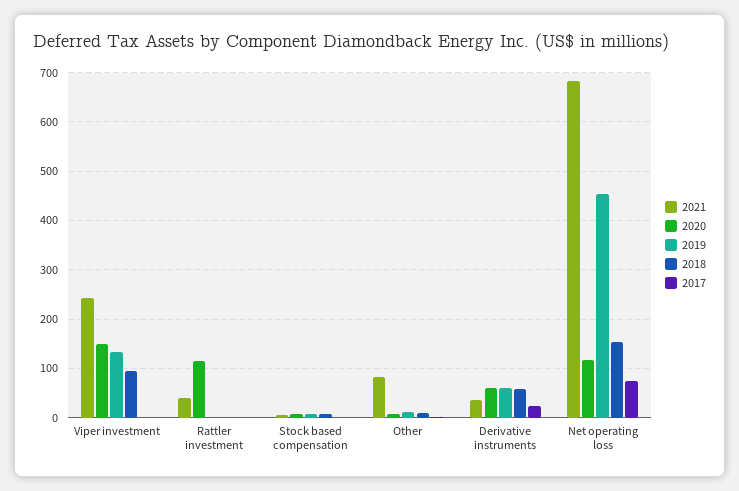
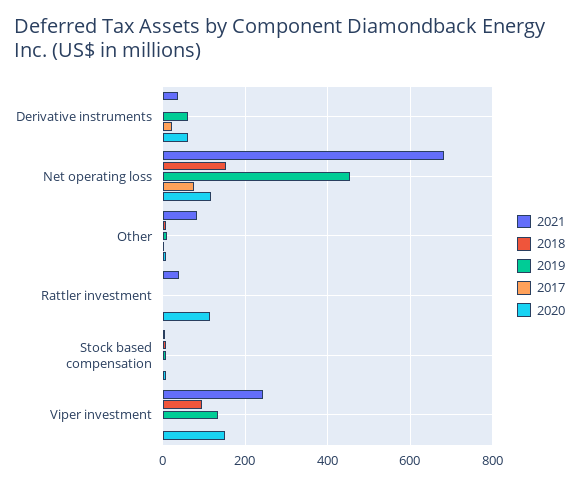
2018, Derivative instruments: 60 -> 0

